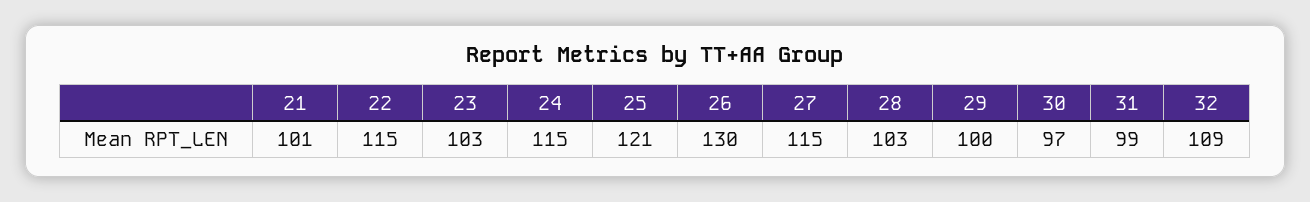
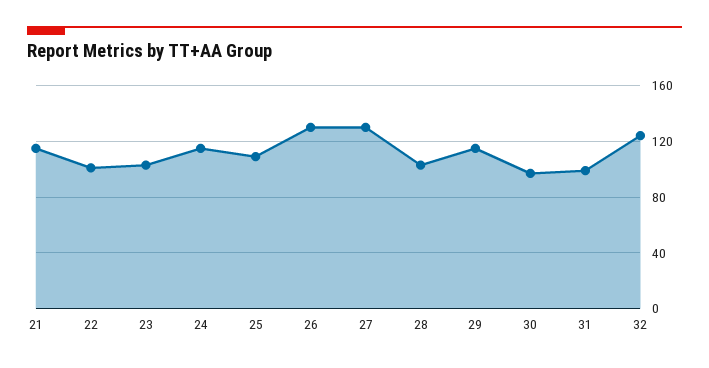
21: 101 -> 115
22: 115 -> 100
25: 121 -> 110
27: 115 -> 130
29: 100 -> 115
32: 109 -> 125

